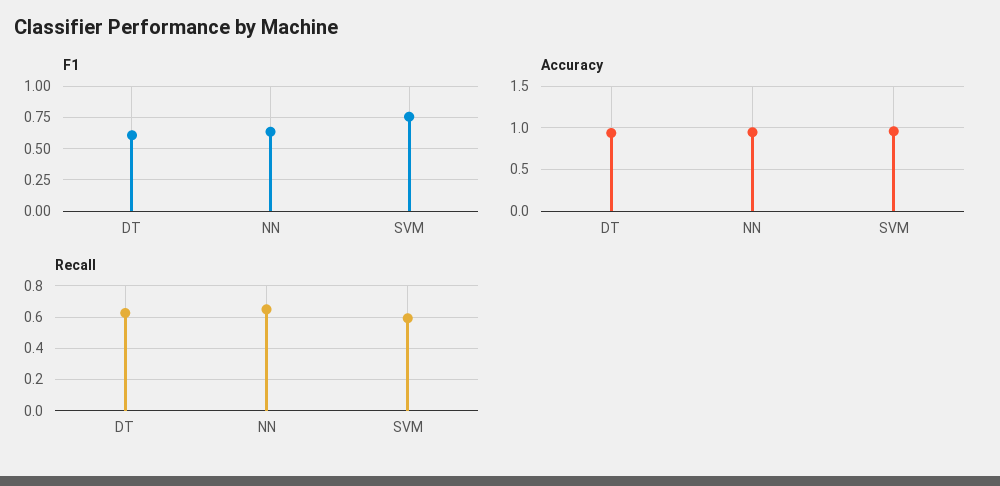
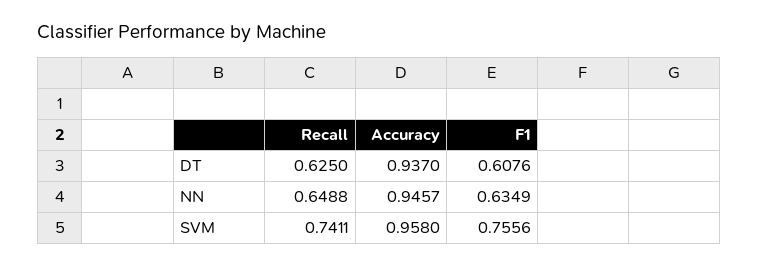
Recall, SVM: 0.6 -> 0.7411

